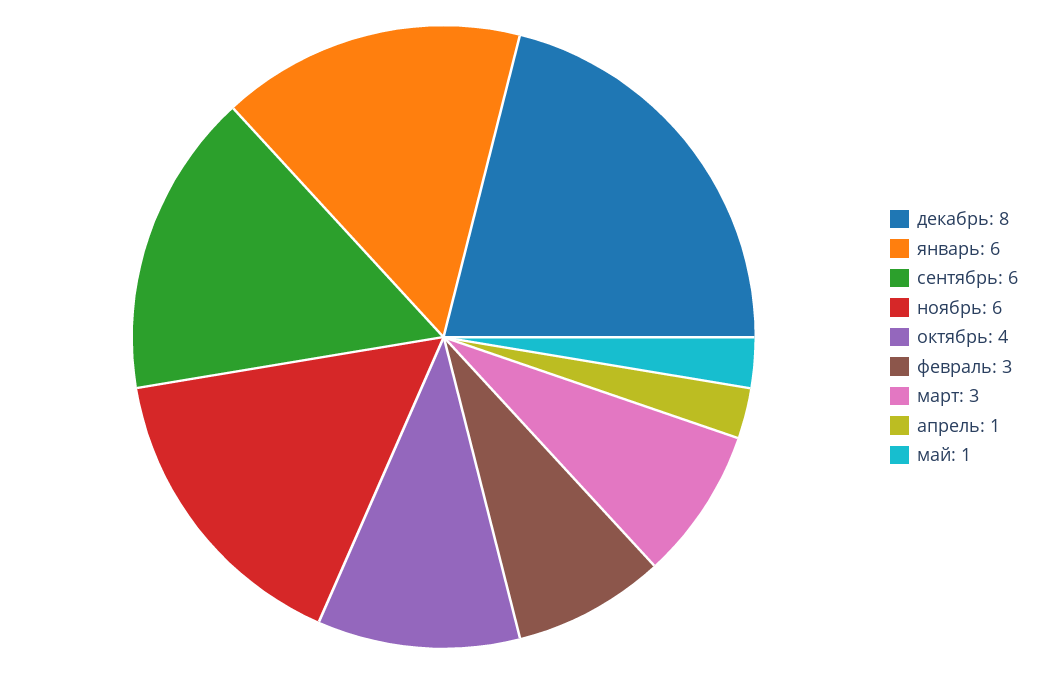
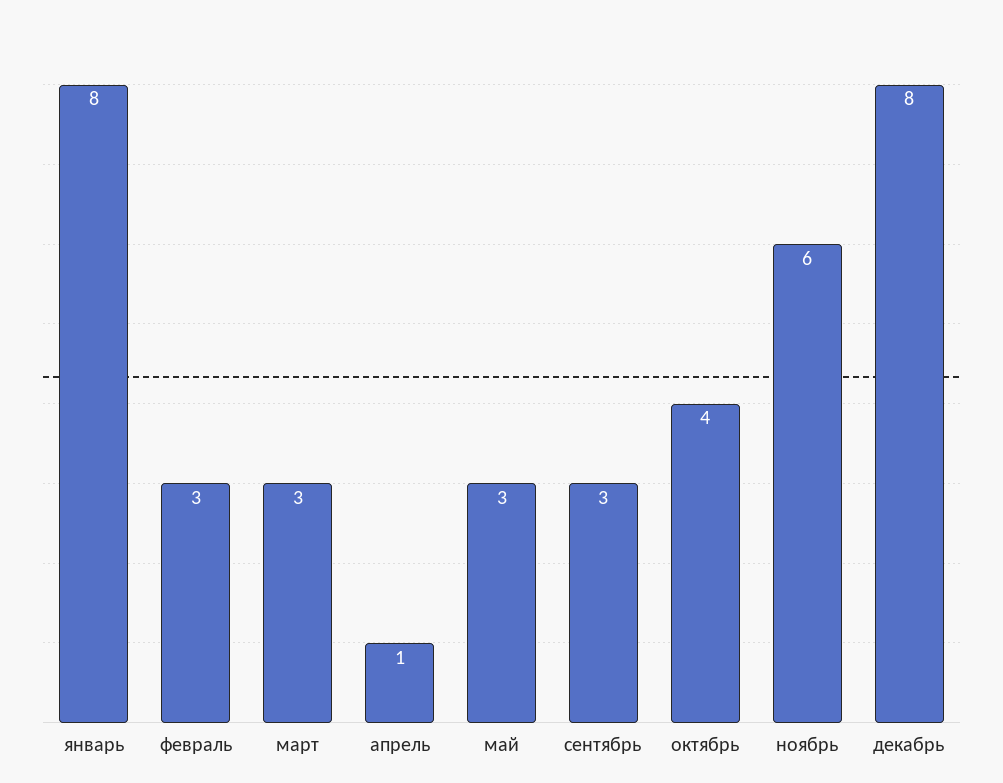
январь: 6 -> 8
сентябрь: 6 -> 3
май: 1 -> 3

